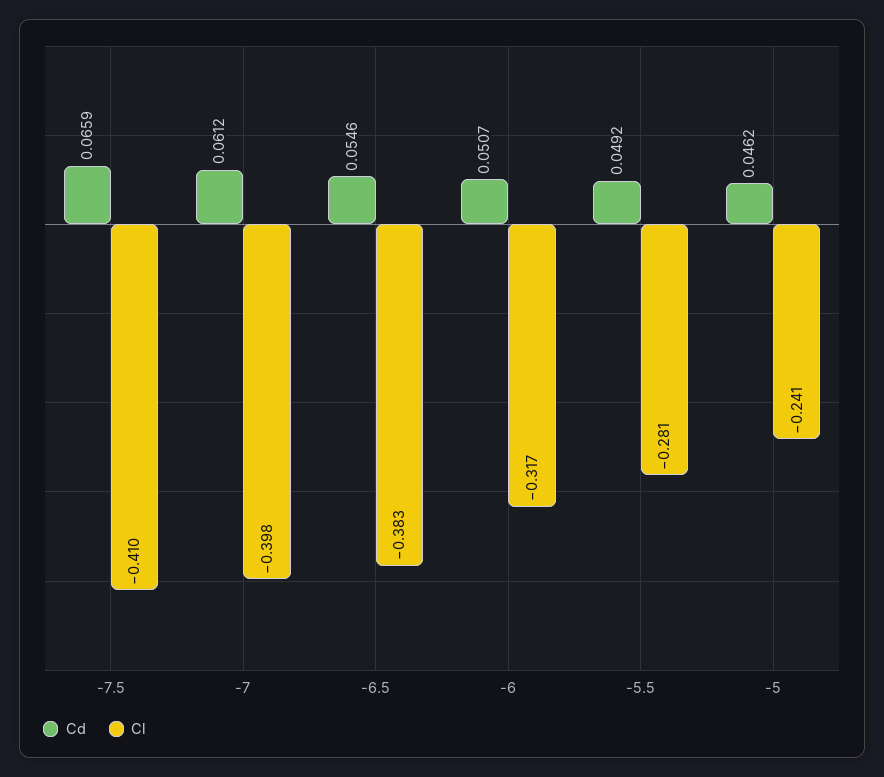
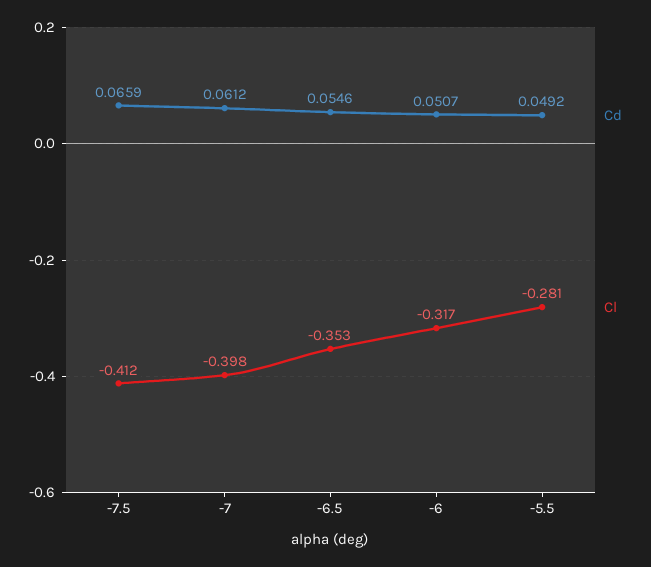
Cl, -7.5: -0.41 -> -0.412
Cl, -6.5: -0.383 -> -0.353
Cd, -5: 0.0462 -> none
Cl, -5: -0.241 -> none

